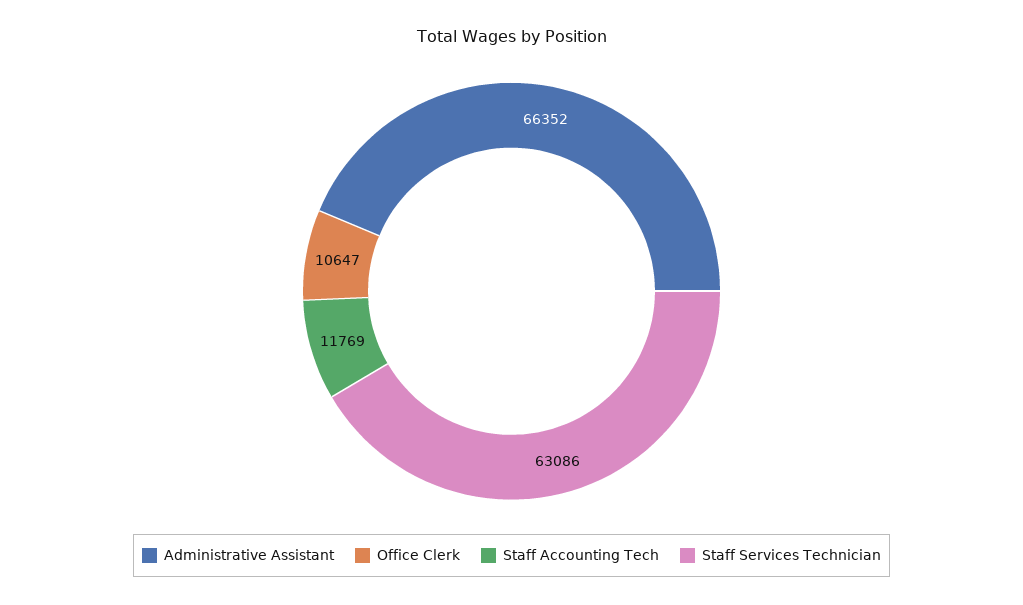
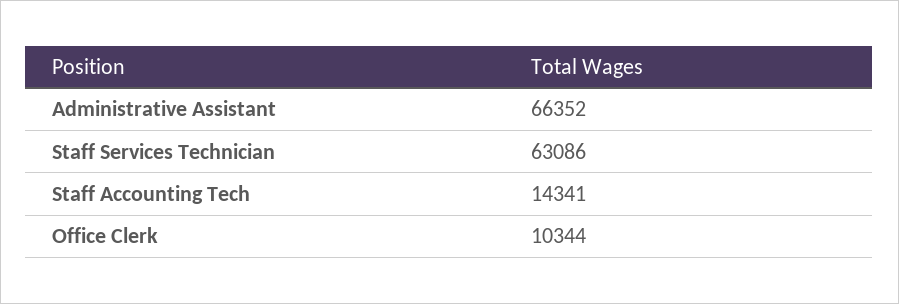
Office Clerk: 10647 -> 10344
Staff Accounting Tech: 11769 -> 14341

